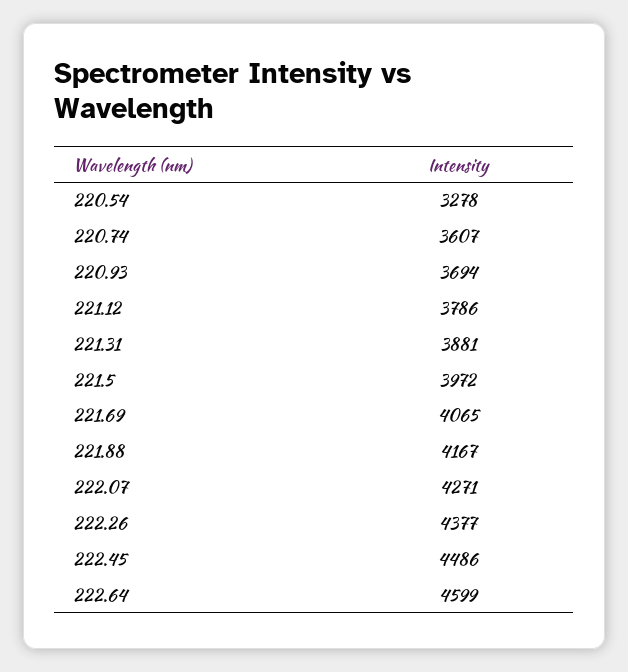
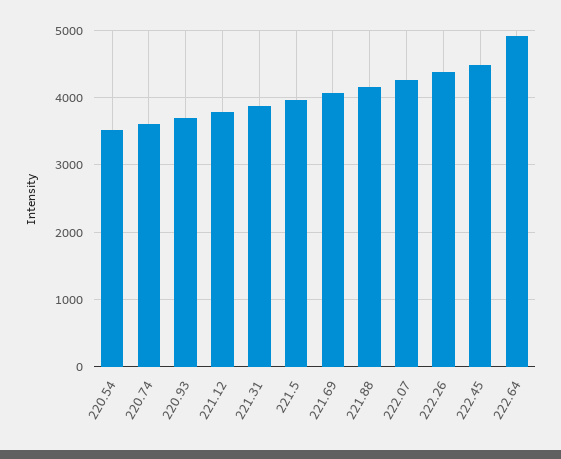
220.54: 3278 -> 3500
222.64: 4599 -> 4900

